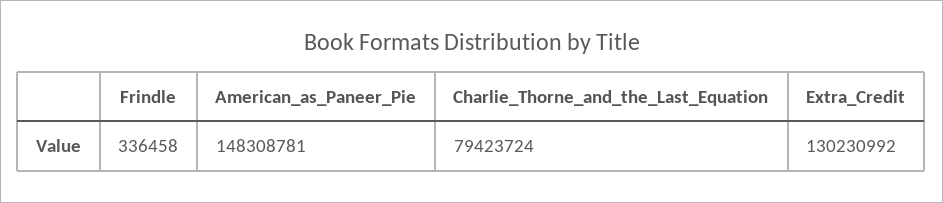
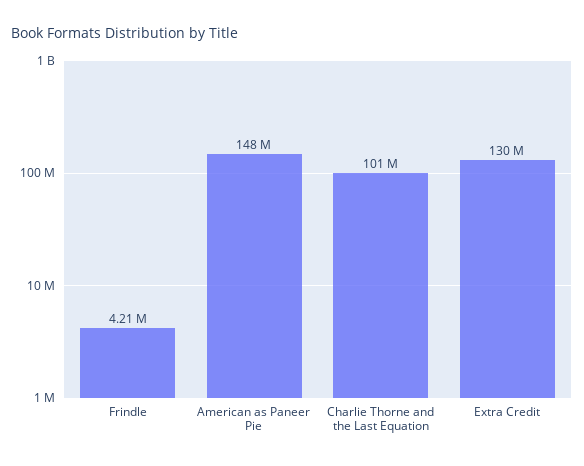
Frindle: 336458 -> 4210000
Charlie_Thorne_and_the_Last_Equation: 79423724 -> 101000000

